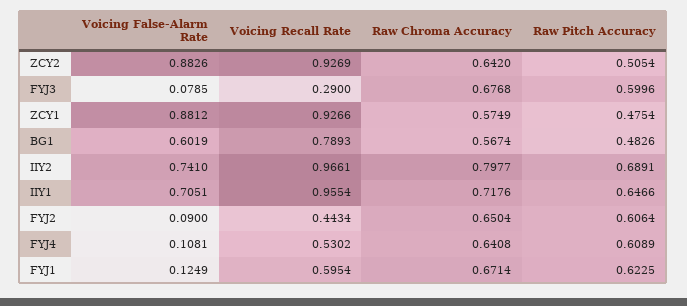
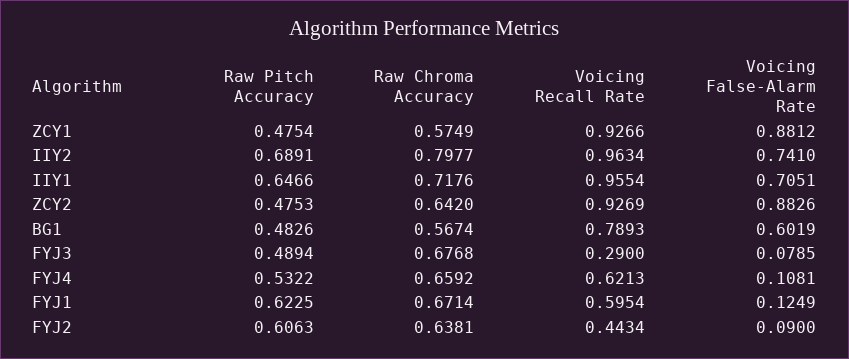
Raw Pitch Accuracy, ZCY2: 0.5054 -> 0.4753
Raw Pitch Accuracy, FYJ3: 0.5996 -> 0.4894
Voicing Recall Rate, IIY2: 0.9661 -> 0.9634
Raw Chroma Accuracy, FYJ2: 0.6504 -> 0.6381
Raw Pitch Accuracy, FYJ2: 0.6064 -> 0.6063
Voicing Recall Rate, FYJ4: 0.5302 -> 0.6213
Raw Chroma Accuracy, FYJ4: 0.6408 -> 0.6592
Raw Pitch Accuracy, FYJ4: 0.6089 -> 0.5322

